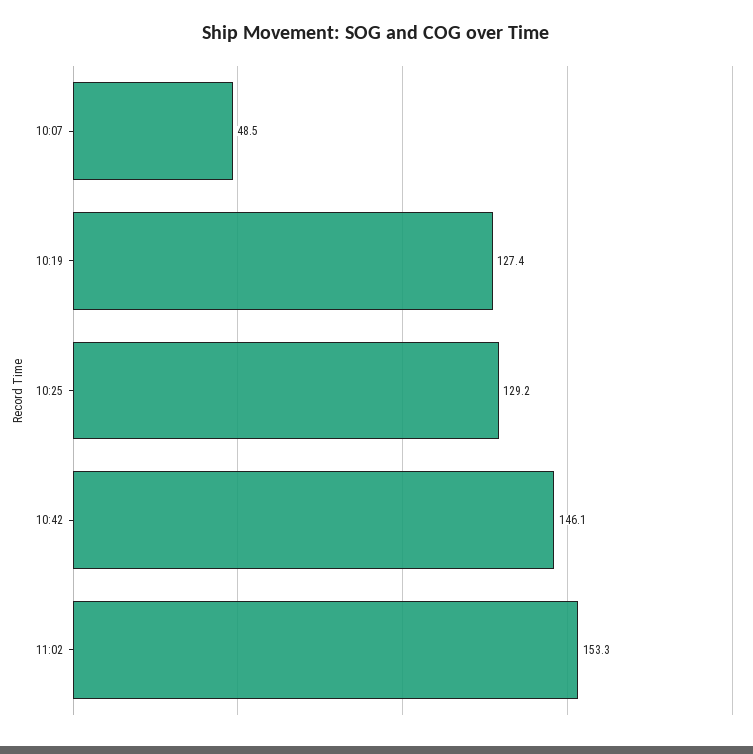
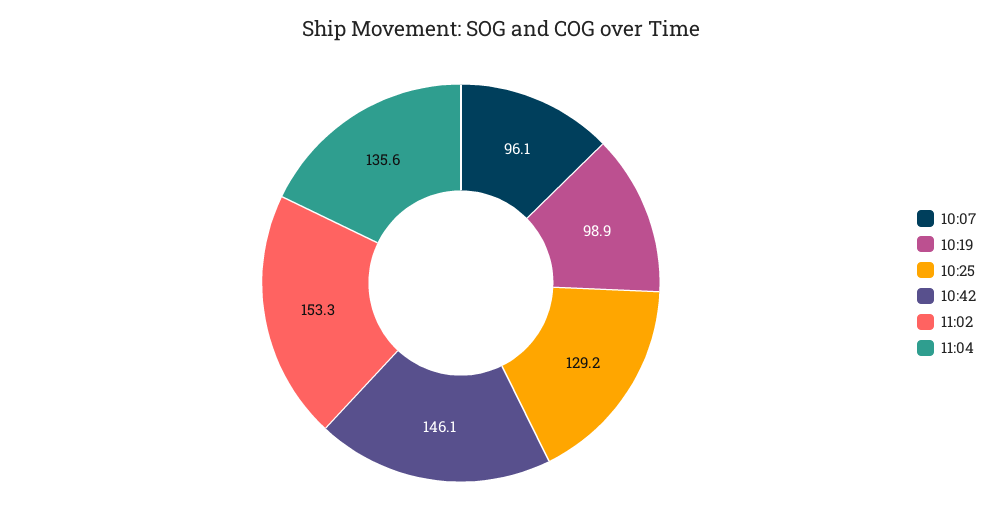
10:07: 48.5 -> 96.1
10:19: 127.4 -> 98.9
11:04: none -> 135.6

